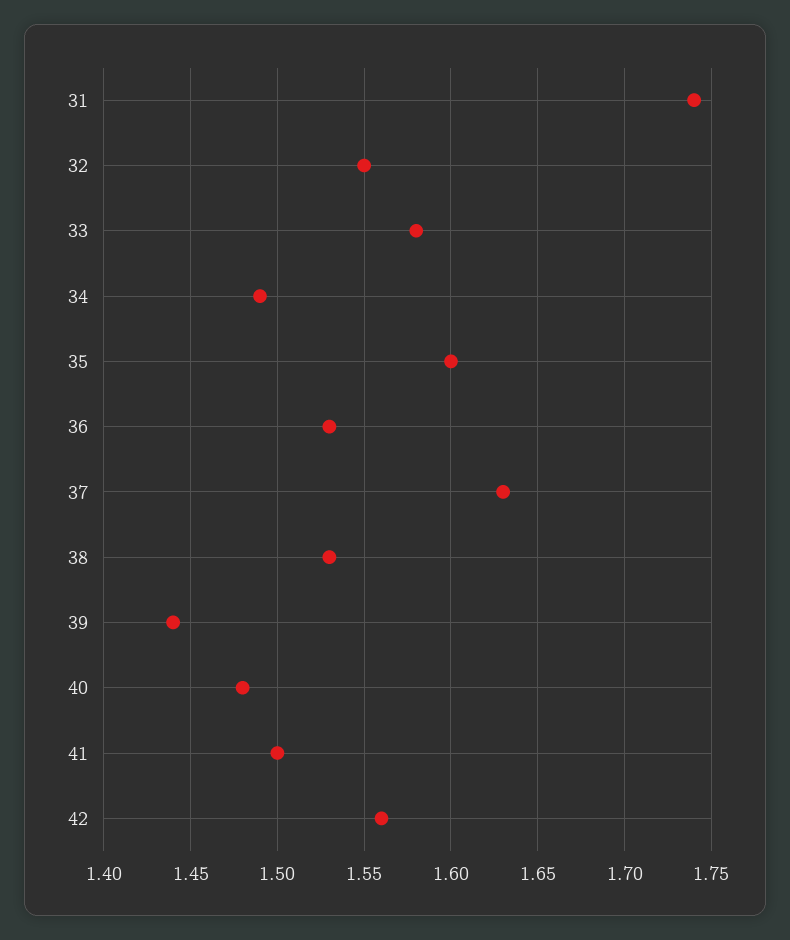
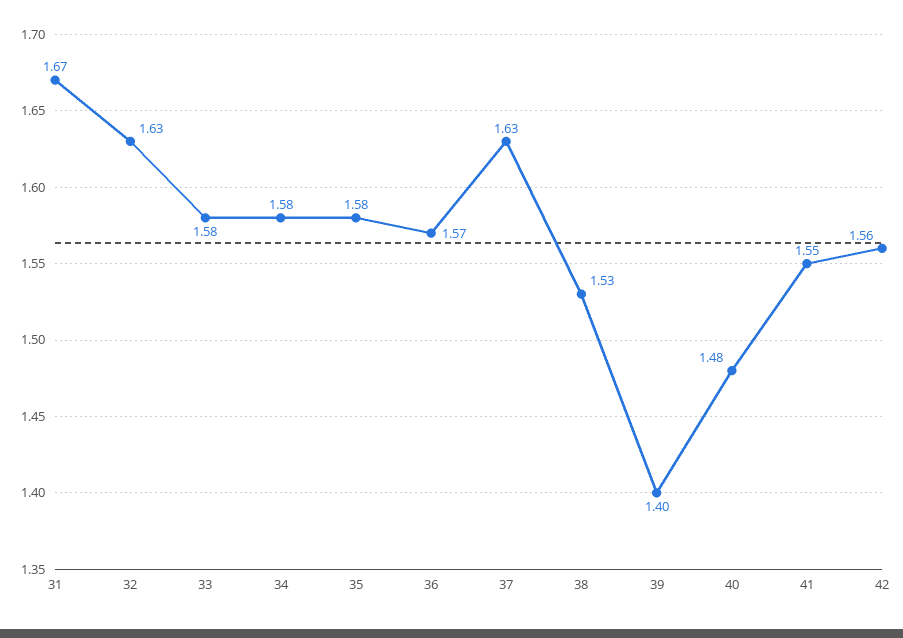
31: 1.74 -> 1.67
32: 1.55 -> 1.63
34: 1.49 -> 1.58
35: 1.6 -> 1.58
36: 1.53 -> 1.57
39: 1.44 -> 1.4
41: 1.5 -> 1.55

